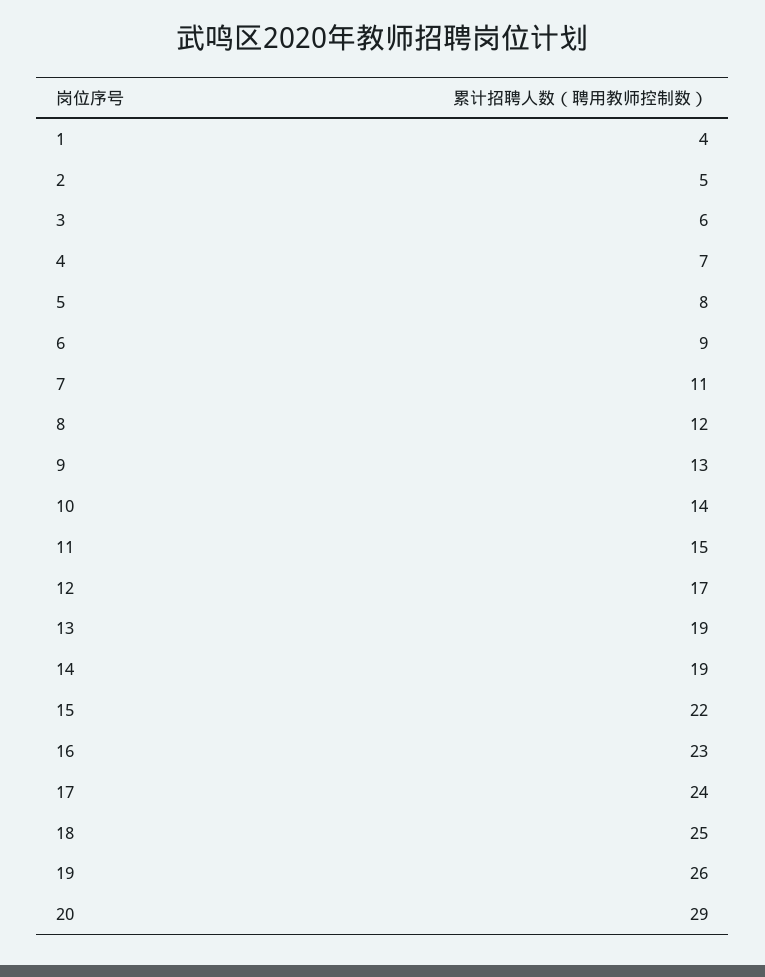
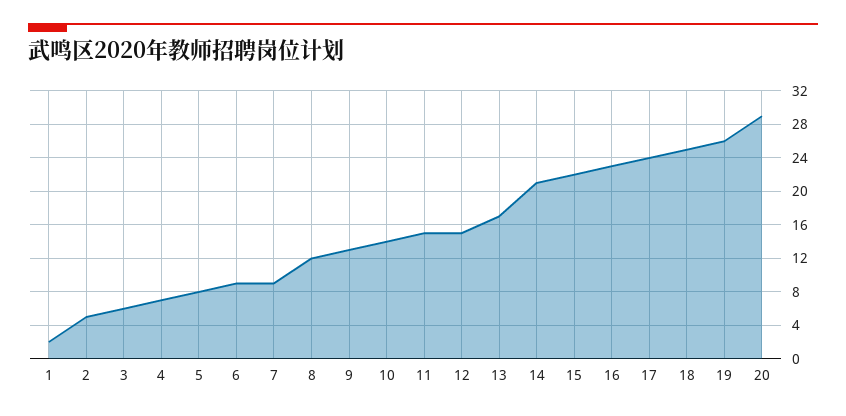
1: 4 -> 2
7: 11 -> 9
12: 17 -> 15
13: 19 -> 17
14: 19 -> 21

